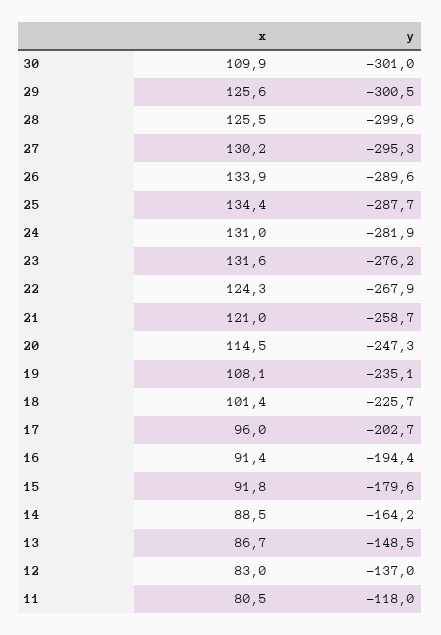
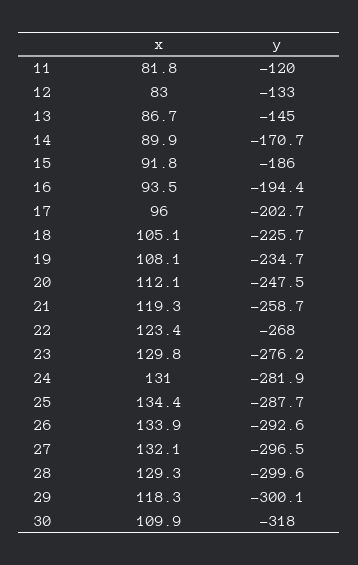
y, 30: -301 -> -318
x, 29: 125.6 -> 118.3
y, 29: -300.5 -> -300.1
x, 28: 125.5 -> 129.3
x, 27: 130.2 -> 132.1
y, 27: -295.3 -> -296.5
y, 26: -289.6 -> -292.6
x, 23: 131.6 -> 129.8
x, 22: 124.3 -> 123.4
y, 22: -267.9 -> -268
x, 21: 121 -> 119.3
x, 20: 114.5 -> 112.1
y, 20: -247.3 -> -247.5
y, 19: -235.1 -> -234.7
x, 18: 101.4 -> 105.1
x, 16: 91.4 -> 93.5
y, 15: -179.6 -> -186
x, 14: 88.5 -> 89.9
y, 14: -164.2 -> -170.7
y, 13: -148.5 -> -145
y, 12: -137 -> -133
x, 11: 80.5 -> 81.8
y, 11: -118 -> -120

